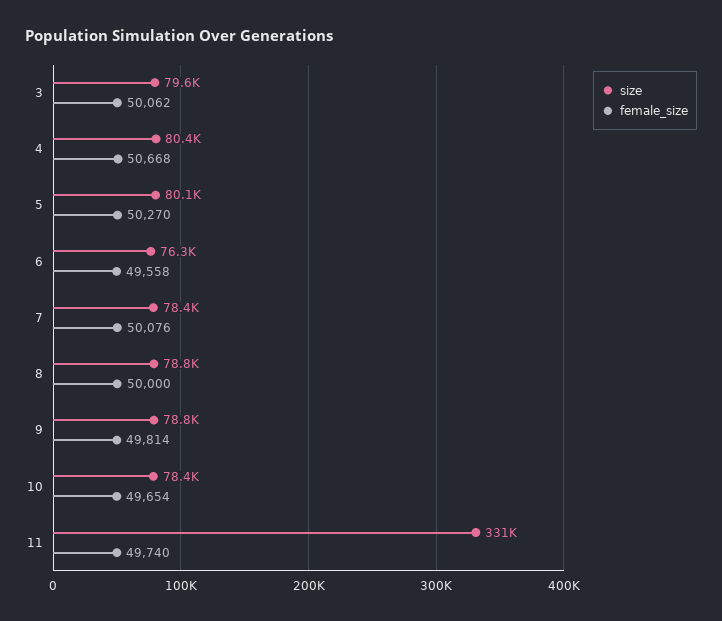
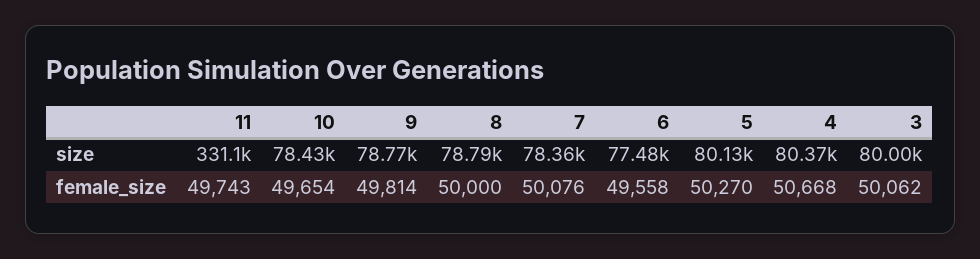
size, 3: 79600 -> 80000
size, 6: 76300 -> 77480
female_size, 11: 49740 -> 49743

